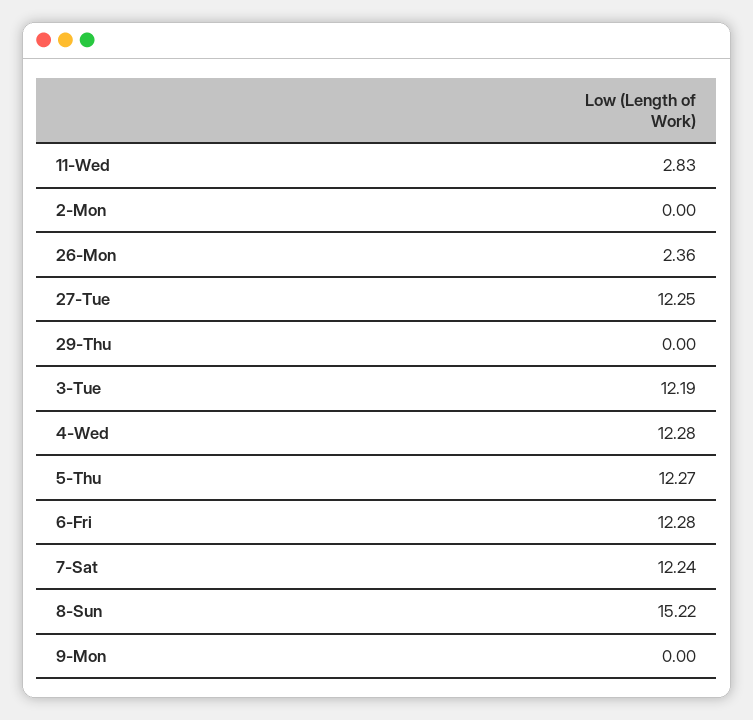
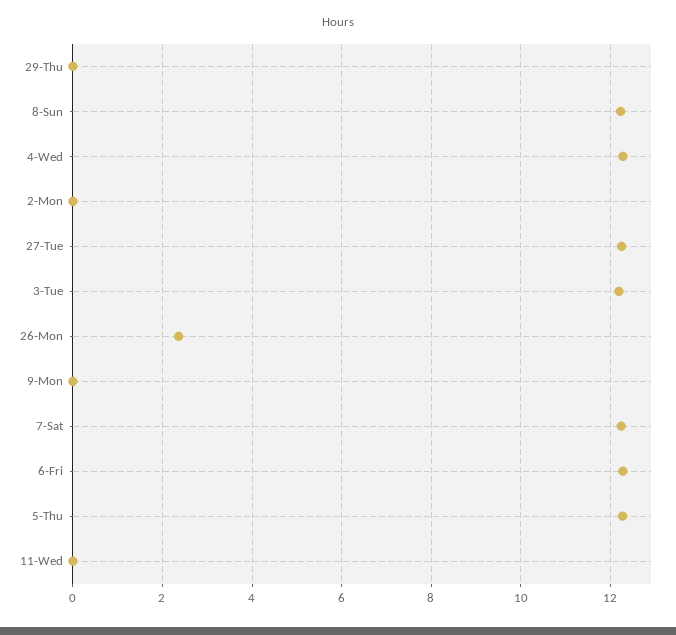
11-Wed: 2.83 -> 0
8-Sun: 15.22 -> 12.2

